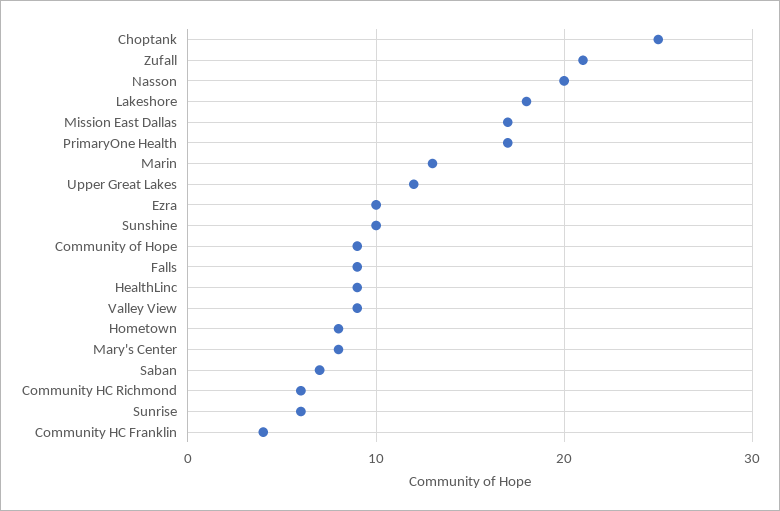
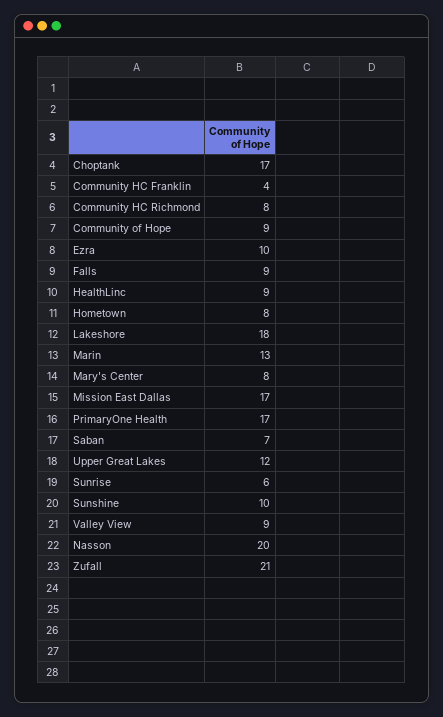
Choptank: 25 -> 17
Community HC Richmond: 6 -> 8

